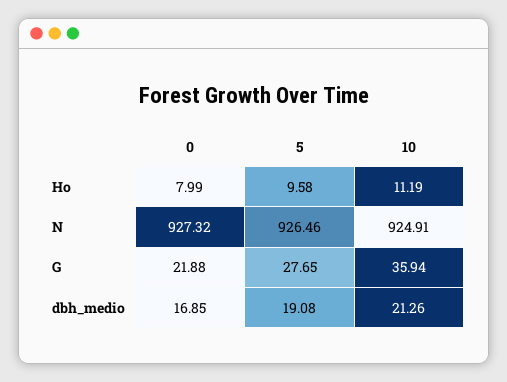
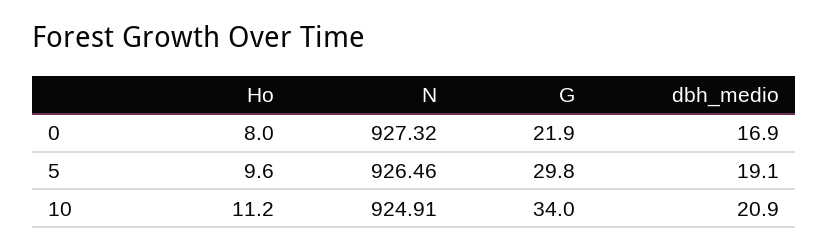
5, G: 27.65 -> 29.8
10, G: 35.94 -> 34
10, dbh_medio: 21.26 -> 20.9

